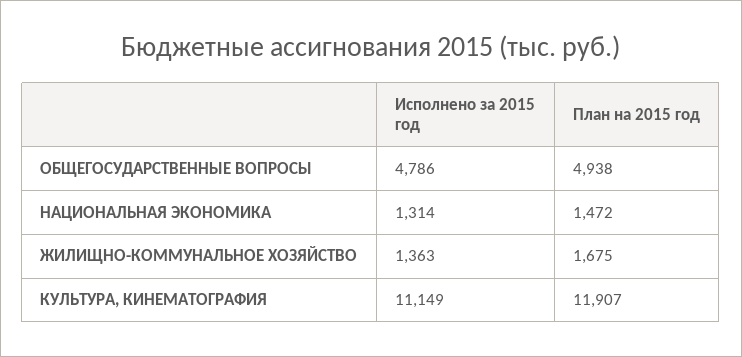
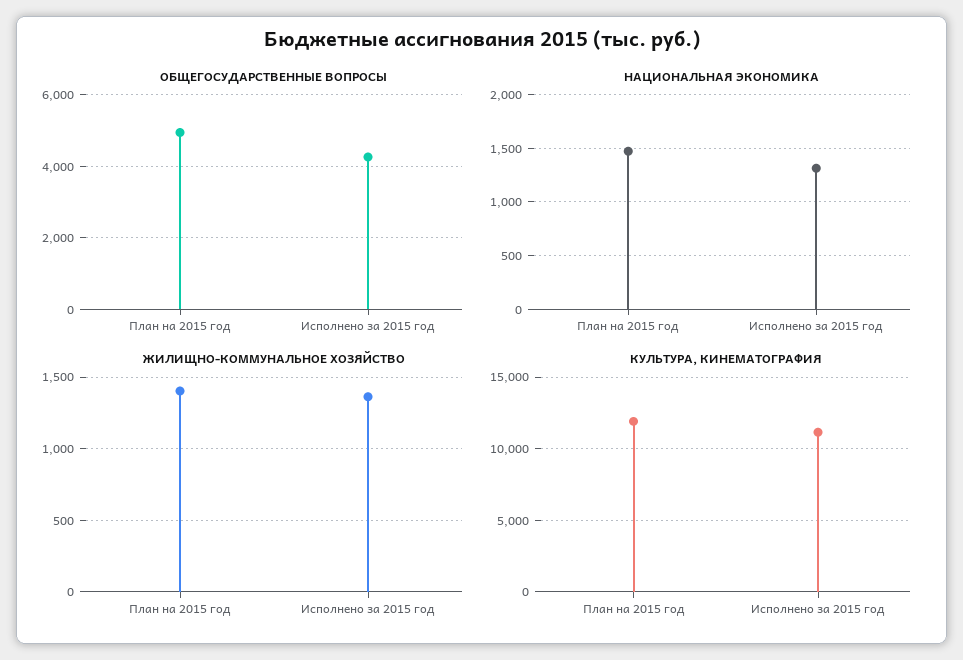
ОБЩЕГОСУДАРСТВЕННЫЕ ВОПРОСЫ, Исполнено за 2015 год: 4786 -> 4200
ЖИЛИЩНО-КОММУНАЛЬНОЕ ХОЗЯЙСТВО, План на 2015 год: 1675 -> 1400

